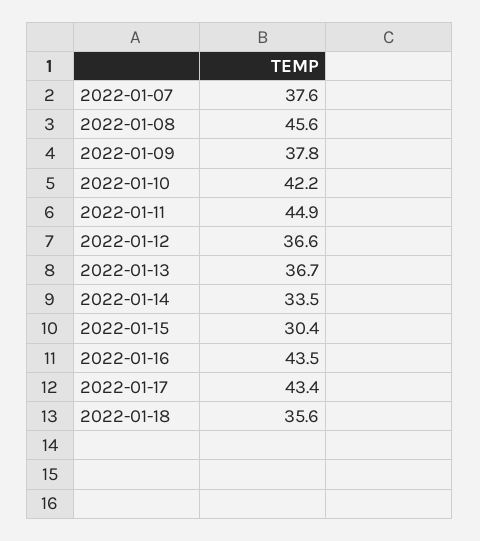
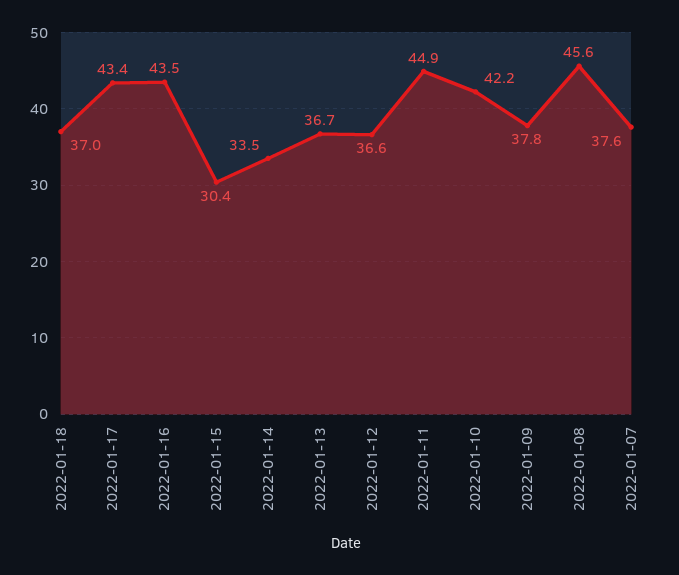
2022-01-18: 35.6 -> 37

